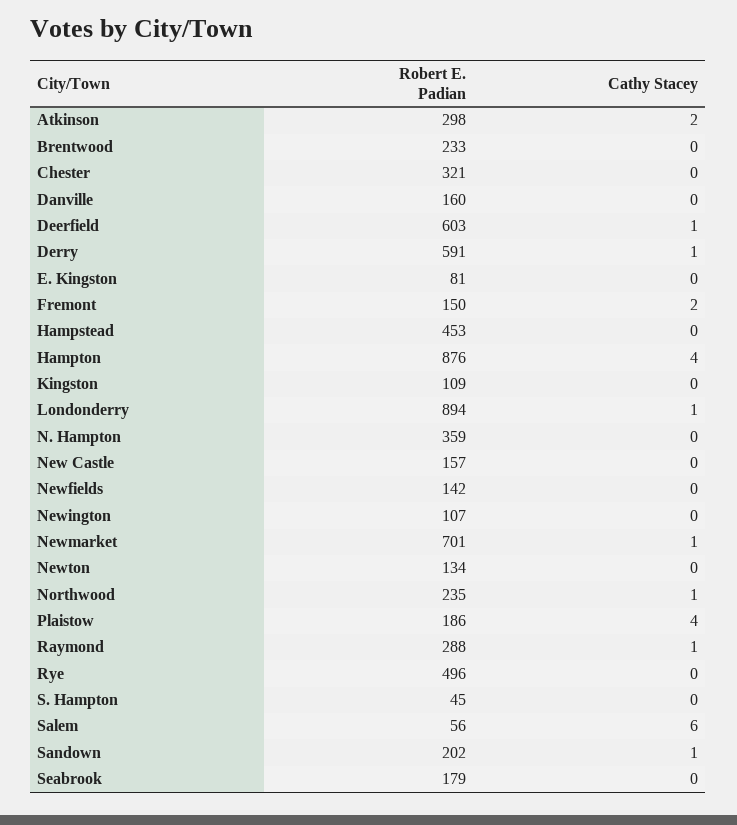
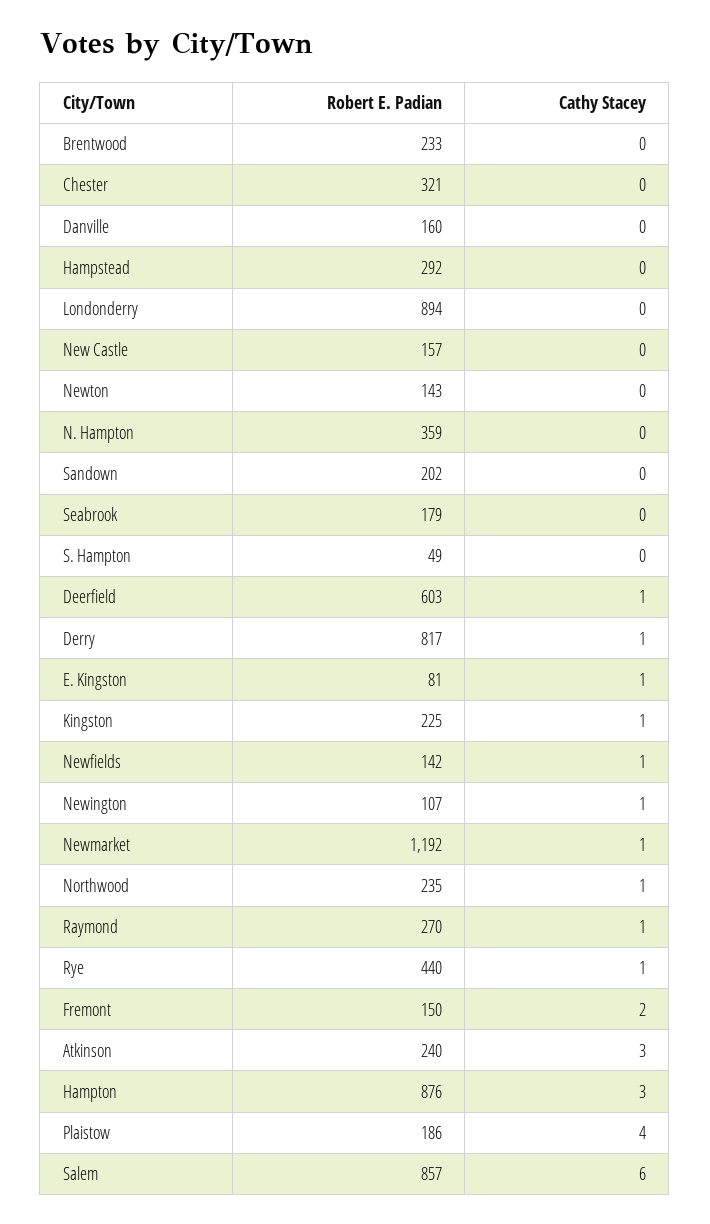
Robert E. Padian, Atkinson: 298 -> 240
Cathy Stacey, Atkinson: 2 -> 3
Robert E. Padian, Derry: 591 -> 817
Cathy Stacey, E. Kingston: 0 -> 1
Robert E. Padian, Hampstead: 453 -> 292
Cathy Stacey, Hampton: 4 -> 3
Robert E. Padian, Kingston: 109 -> 225
Cathy Stacey, Kingston: 0 -> 1
Cathy Stacey, Londonderry: 1 -> 0
Cathy Stacey, Newfields: 0 -> 1
Cathy Stacey, Newington: 0 -> 1
Robert E. Padian, Newmarket: 701 -> 1192
Robert E. Padian, Newton: 134 -> 143
Robert E. Padian, Raymond: 288 -> 270
Robert E. Padian, Rye: 496 -> 440
Cathy Stacey, Rye: 0 -> 1
Robert E. Padian, S. Hampton: 45 -> 49
Robert E. Padian, Salem: 56 -> 857
Cathy Stacey, Sandown: 1 -> 0

